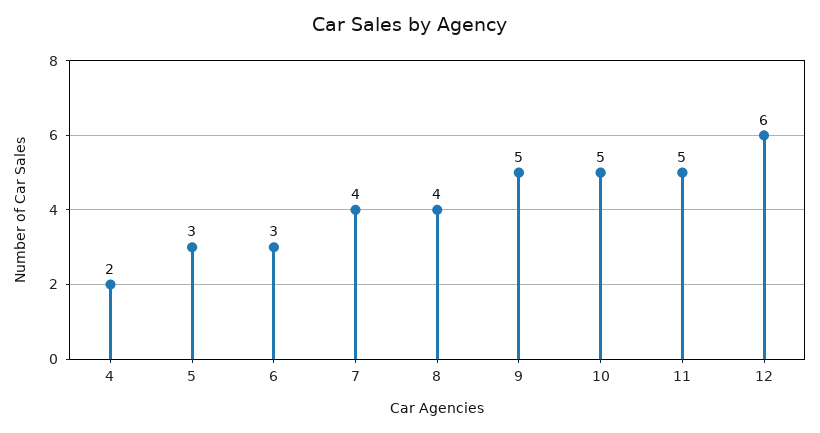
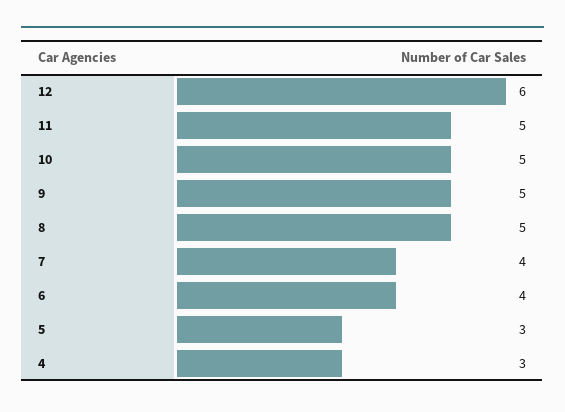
4: 2 -> 3
6: 3 -> 4
8: 4 -> 5

